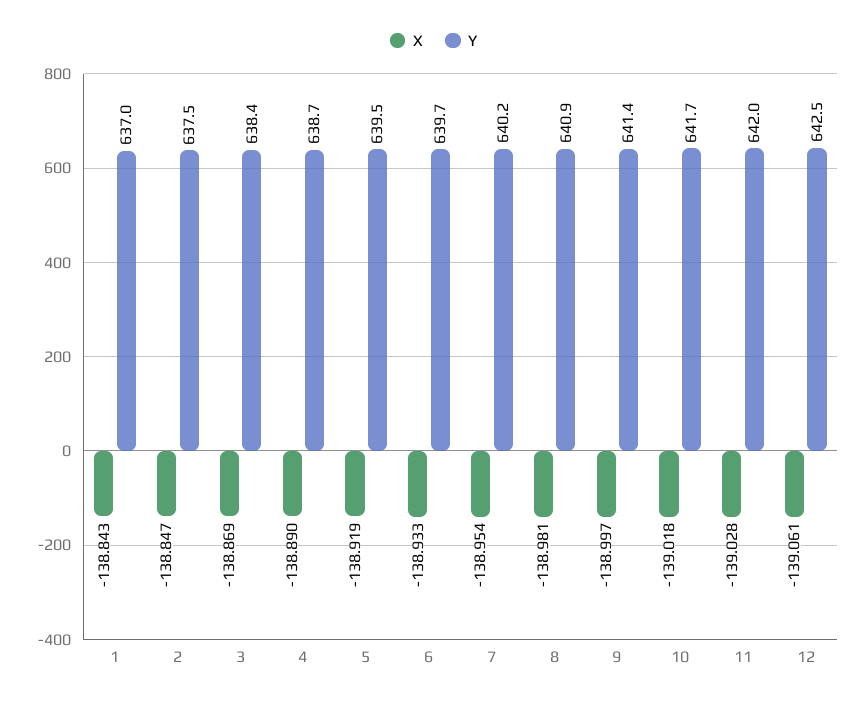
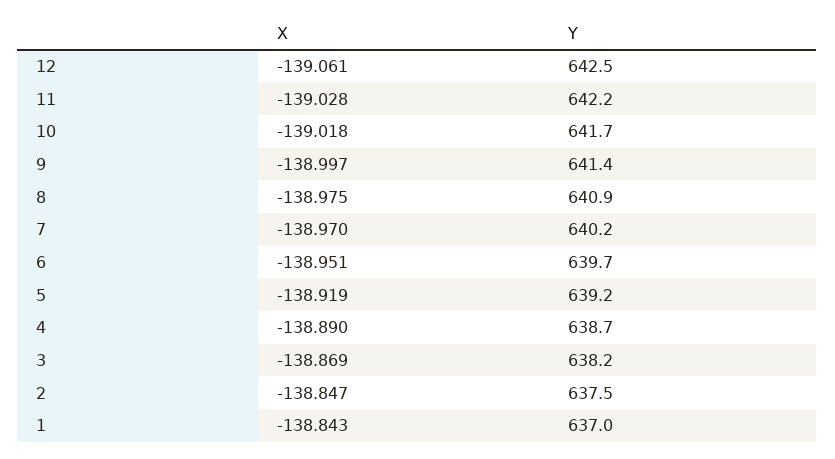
Y, 3: 638.4 -> 638.2
Y, 5: 639.5 -> 639.2
X, 6: -138.933 -> -138.951
X, 7: -138.954 -> -138.97
X, 8: -138.981 -> -138.975
Y, 11: 642 -> 642.2

